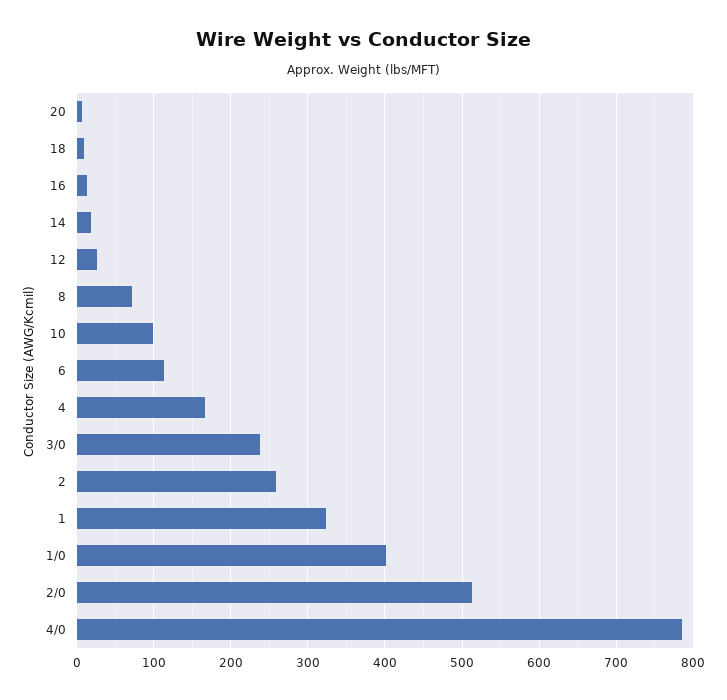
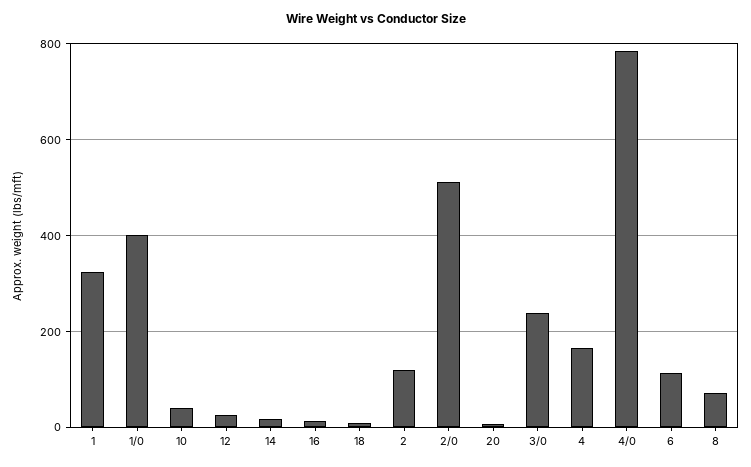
10: 100 -> 40
2: 260 -> 120

